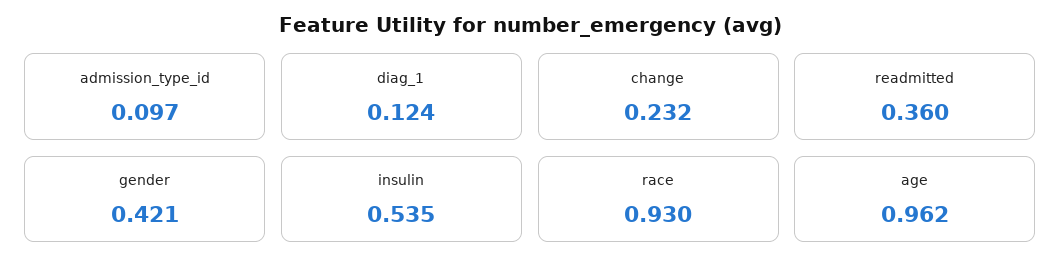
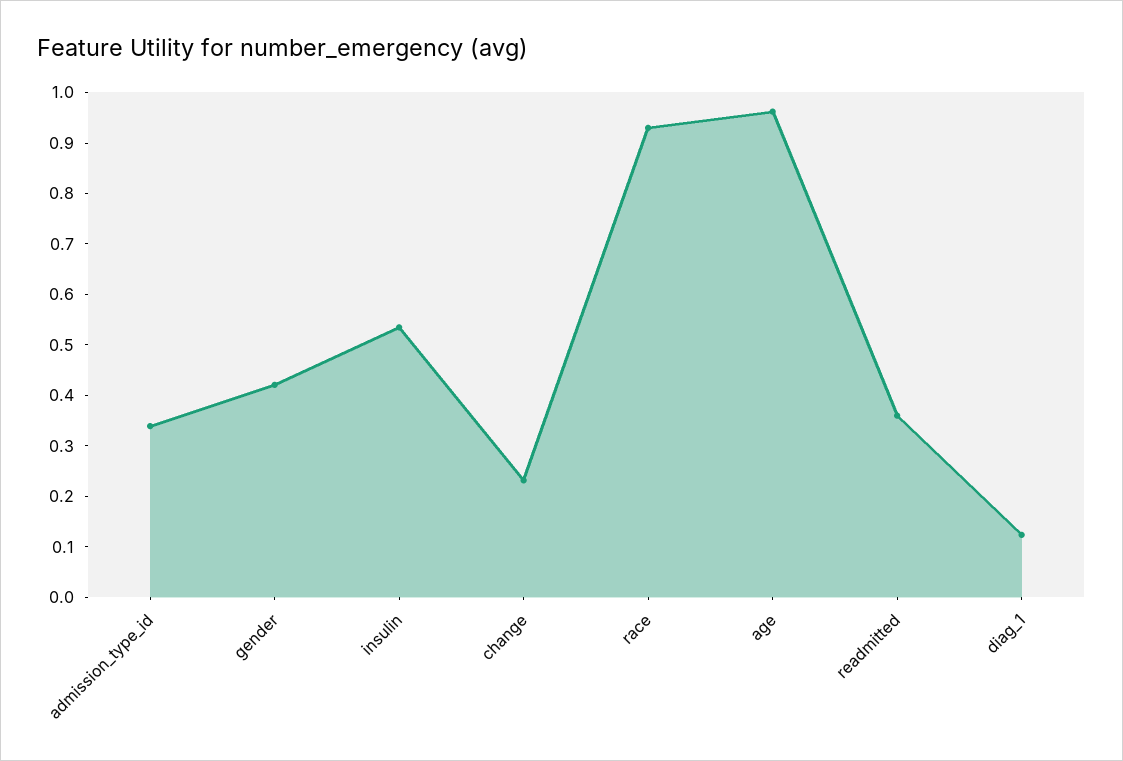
admission_type_id: 0.097 -> 0.34

